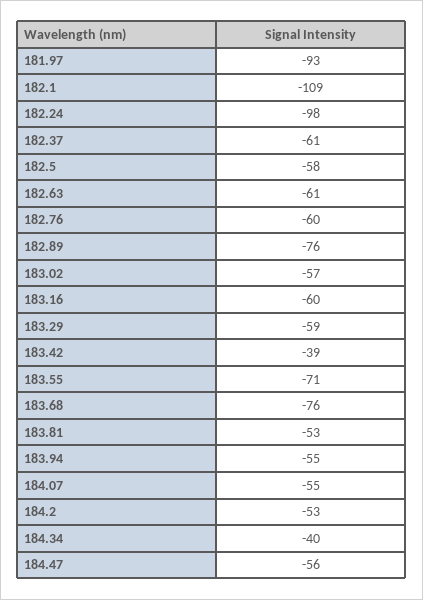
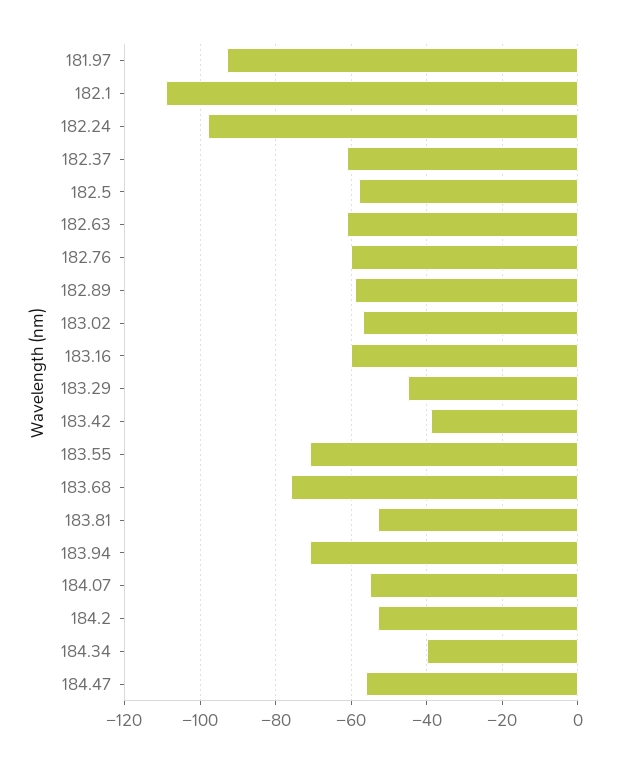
182.89: -76 -> -60
183.29: -59 -> -45
183.94: -55 -> -70

